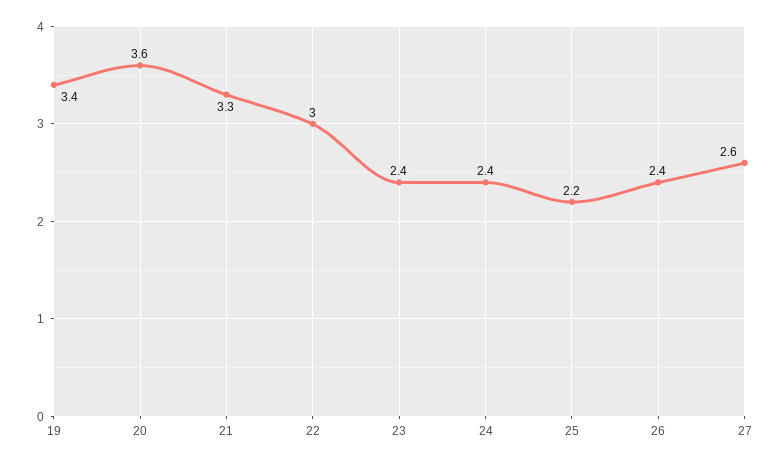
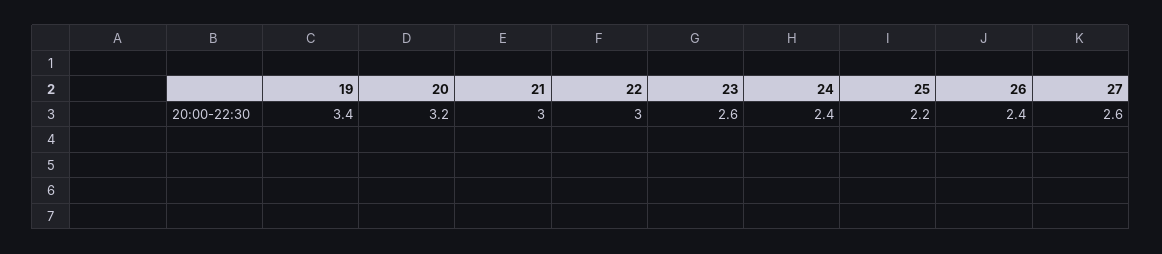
20: 3.6 -> 3.2
21: 3.3 -> 3
23: 2.4 -> 2.6

